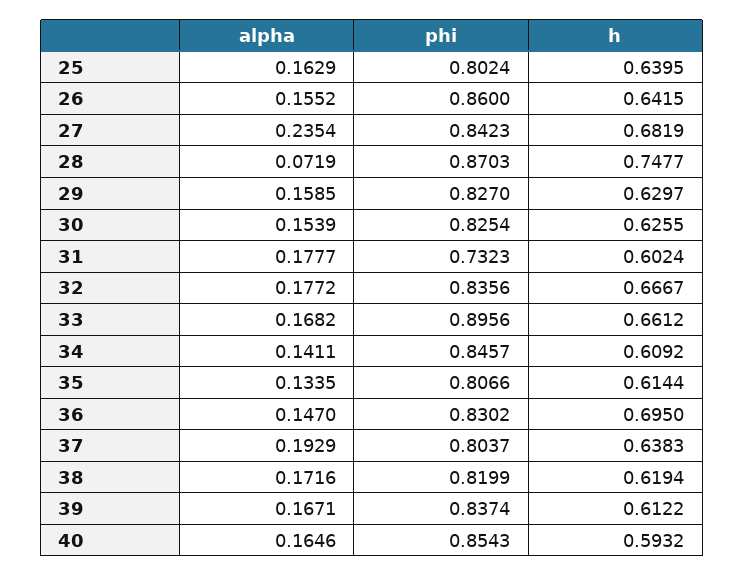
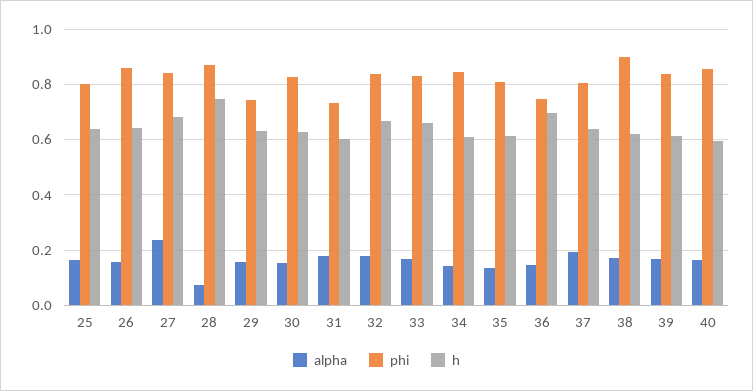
phi, 29: 0.827 -> 0.75
phi, 33: 0.8956 -> 0.825
phi, 36: 0.8302 -> 0.75
phi, 38: 0.8199 -> 0.9

